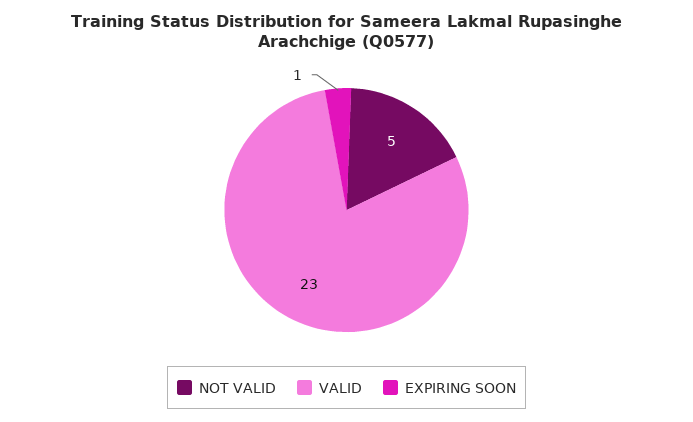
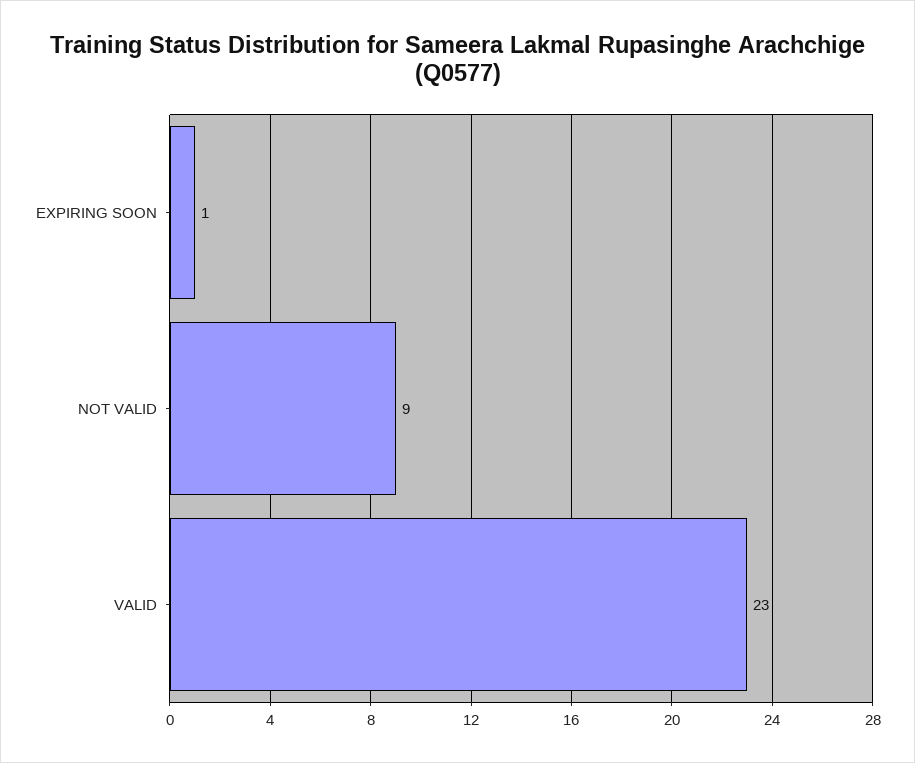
NOT VALID: 5 -> 9

